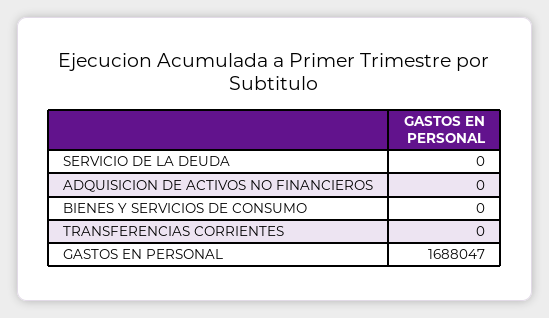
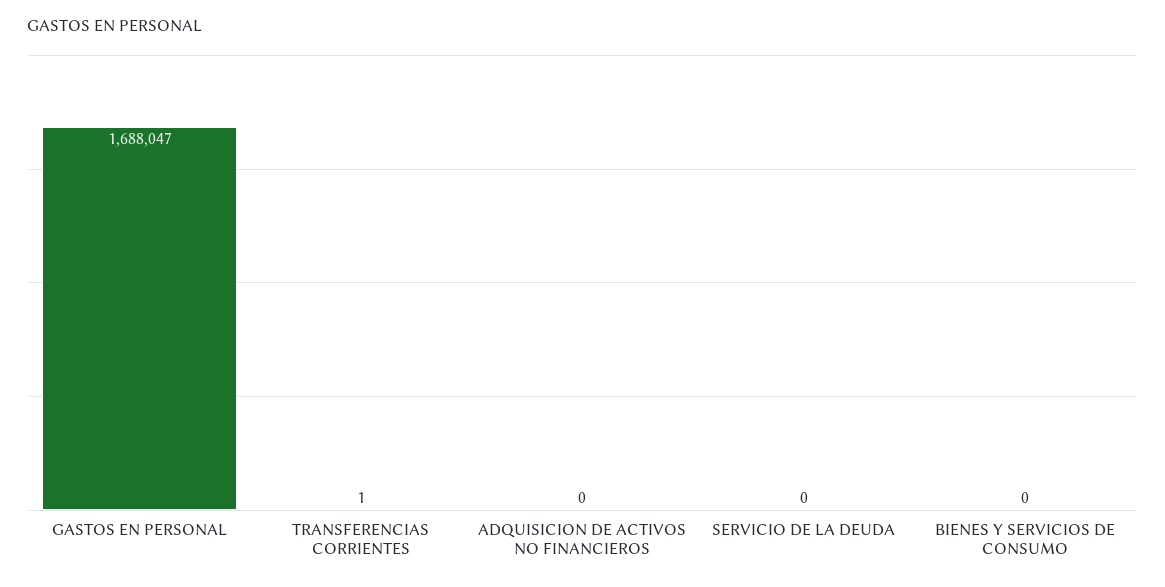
TRANSFERENCIAS CORRIENTES: 0 -> 1

